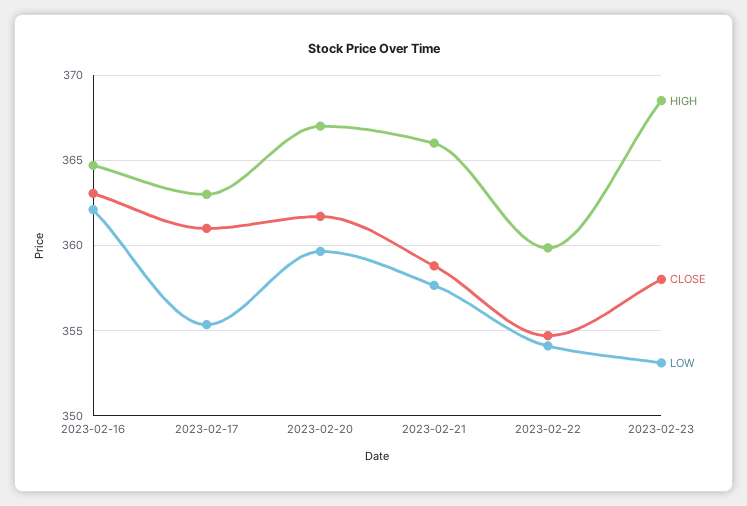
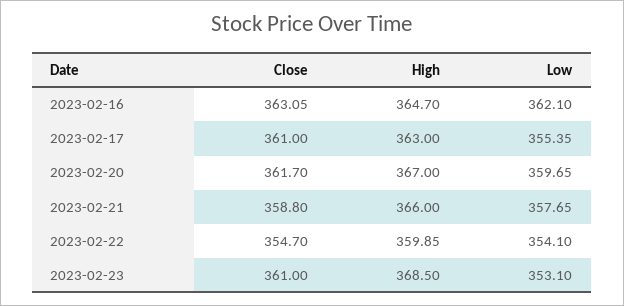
CLOSE, 2023-02-23: 358 -> 361

